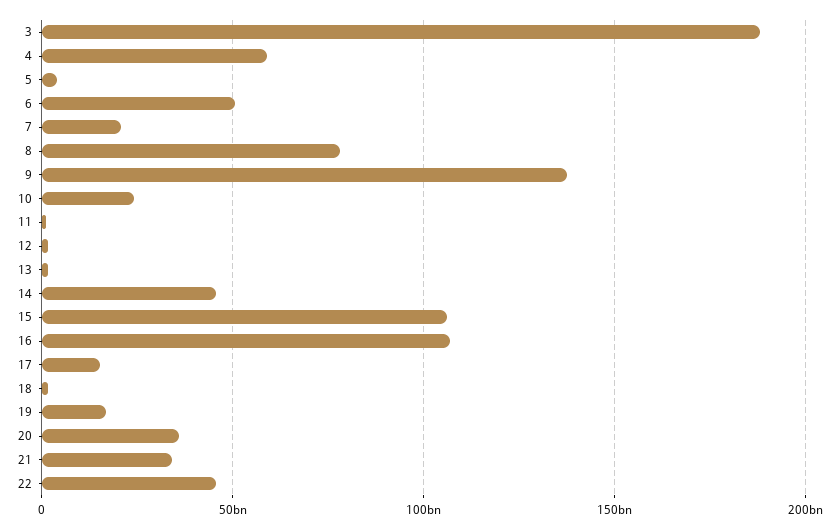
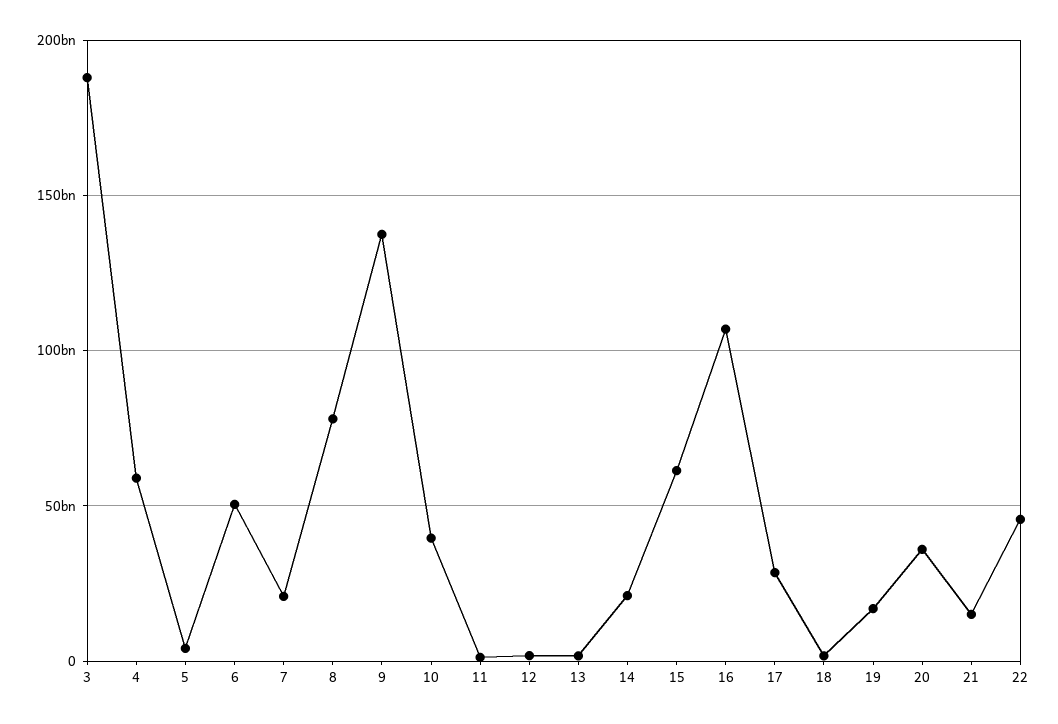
10: 25000000000 -> 40000000000
14: 45000000000 -> 20000000000
15: 105000000000 -> 60000000000
17: 15000000000 -> 30000000000
21: 35000000000 -> 15000000000

